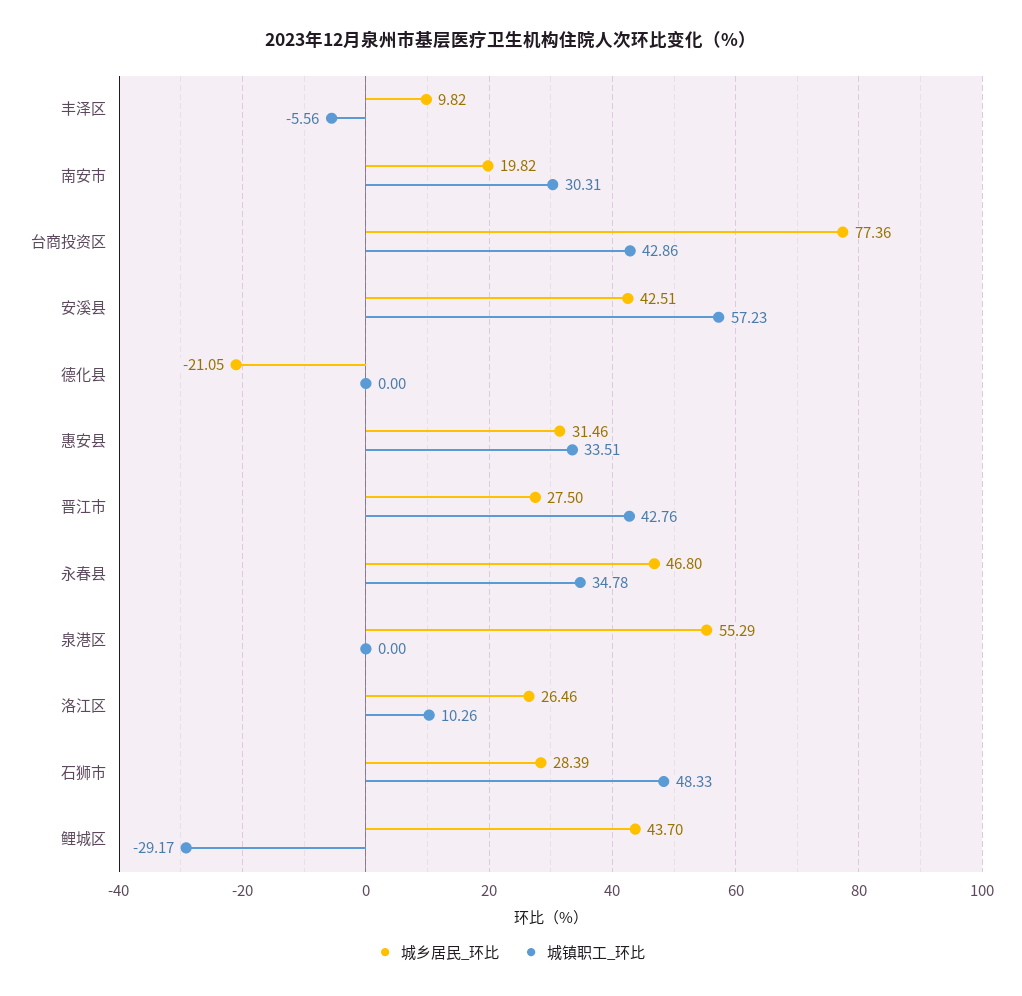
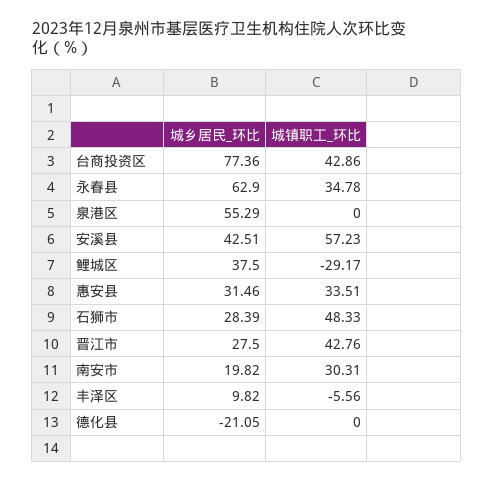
城乡居民_环比, 永春县: 46.8 -> 62.9
城乡居民_环比, 洛江区: 26.46 -> none
城镇职工_环比, 洛江区: 10.26 -> none
城乡居民_环比, 鲤城区: 43.7 -> 37.5

